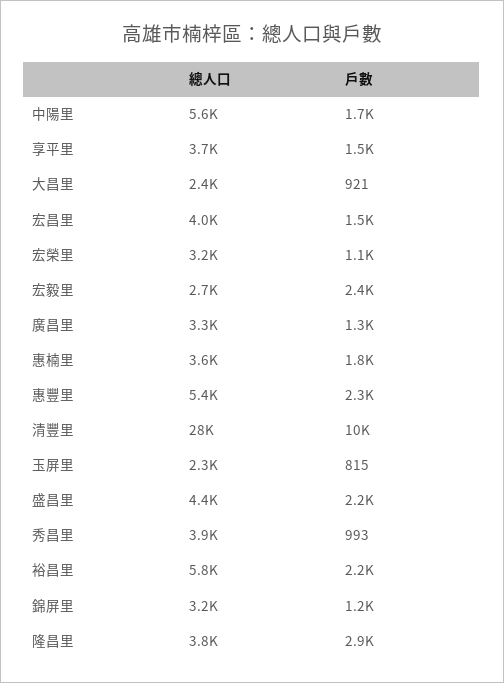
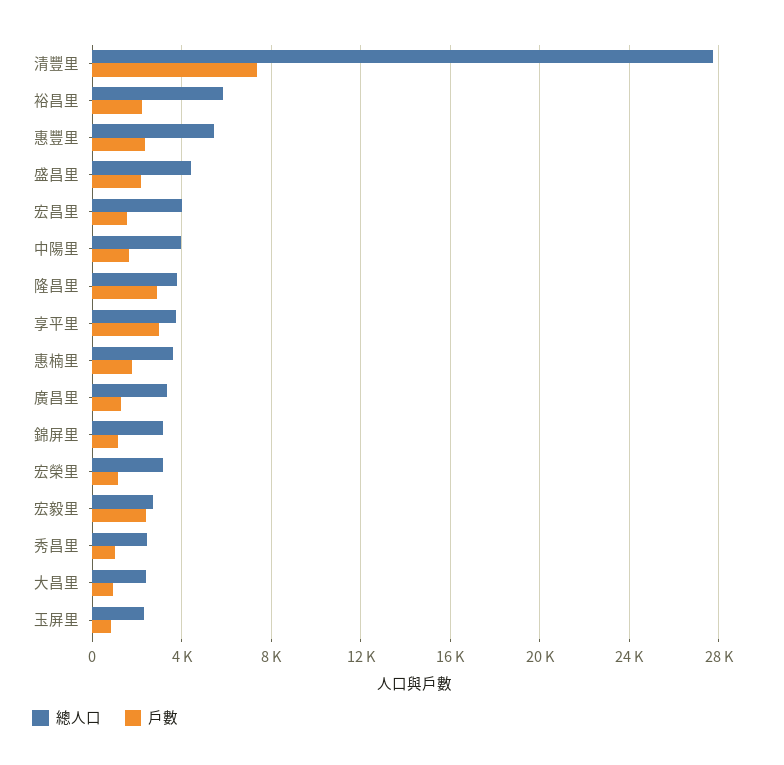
總人口, 中陽里: 5600 -> 4000
戶數, 享平里: 1500 -> 3000
戶數, 清豐里: 10000 -> 7500
總人口, 秀昌里: 3900 -> 2500

